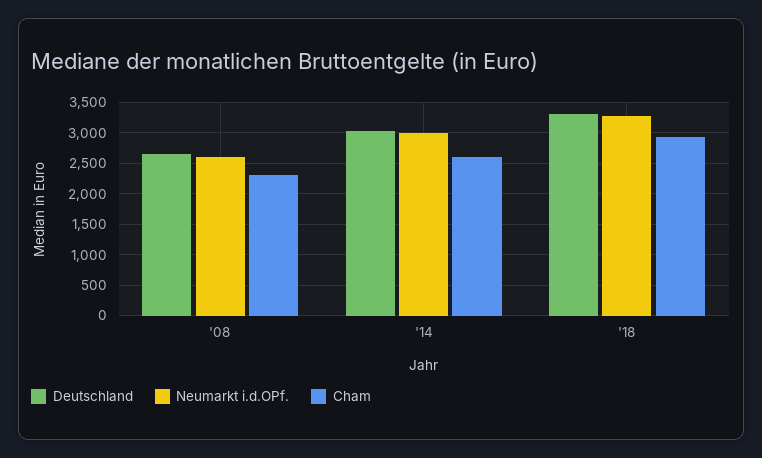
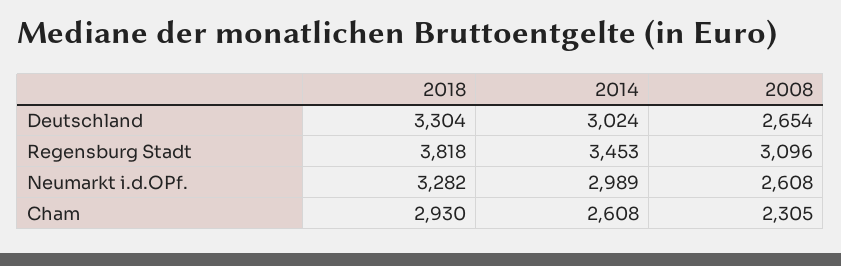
Regensburg Stadt, '18: none -> 3818
Regensburg Stadt, '14: none -> 3453
Regensburg Stadt, '08: none -> 3096

